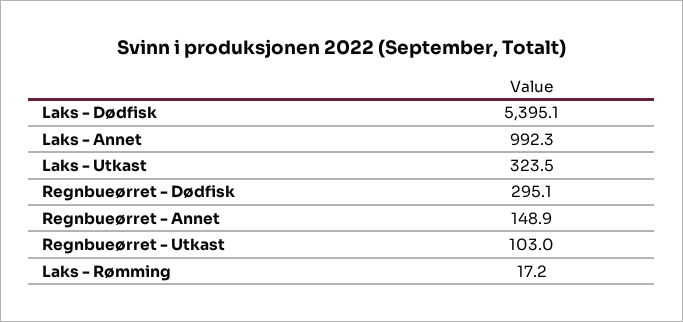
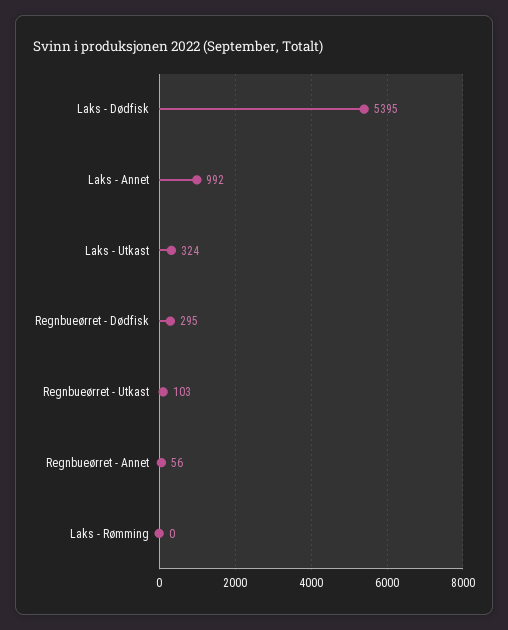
Regnbueørret - Annet: 148.9 -> 56
Laks - Rømming: 17.2 -> 0

